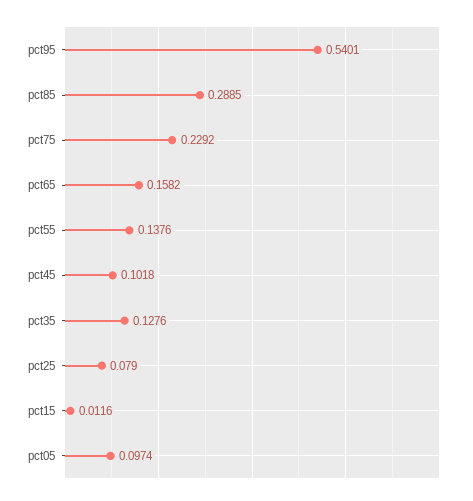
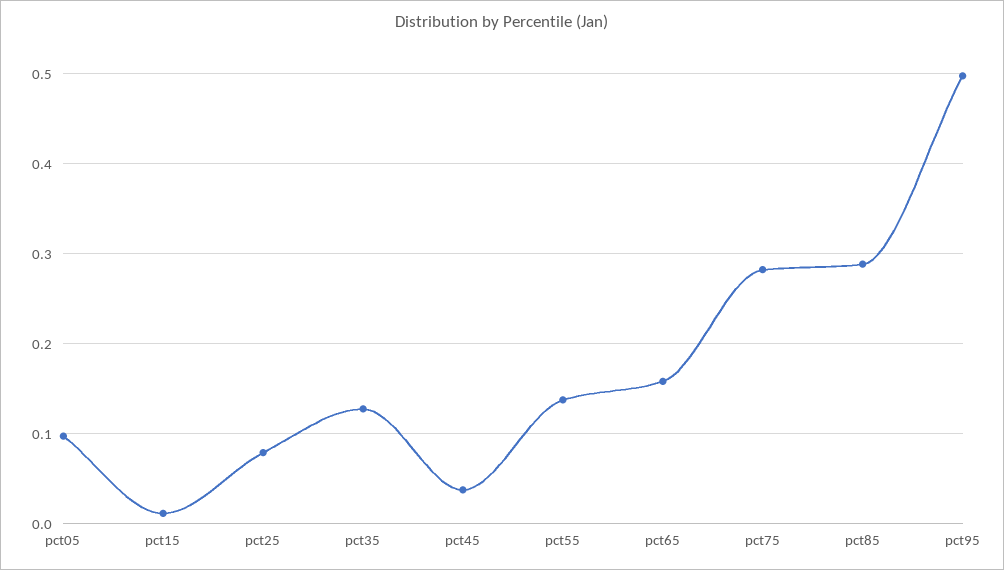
pct95: 0.5401 -> 0.5
pct75: 0.2292 -> 0.28
pct45: 0.1018 -> 0.04

